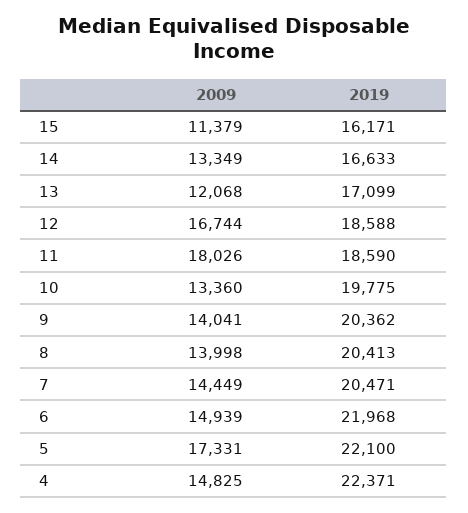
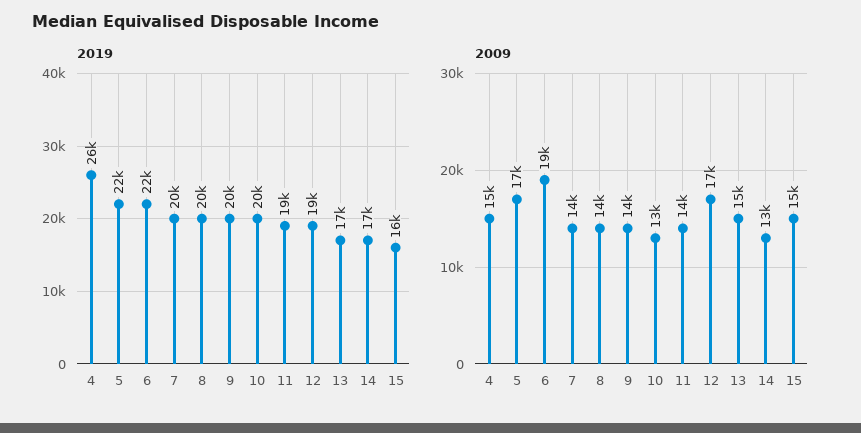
2009, 15: 11379 -> 15000
2009, 13: 12068 -> 15000
2009, 11: 18026 -> 14000
2009, 6: 14939 -> 19000
2019, 4: 22371 -> 26000

